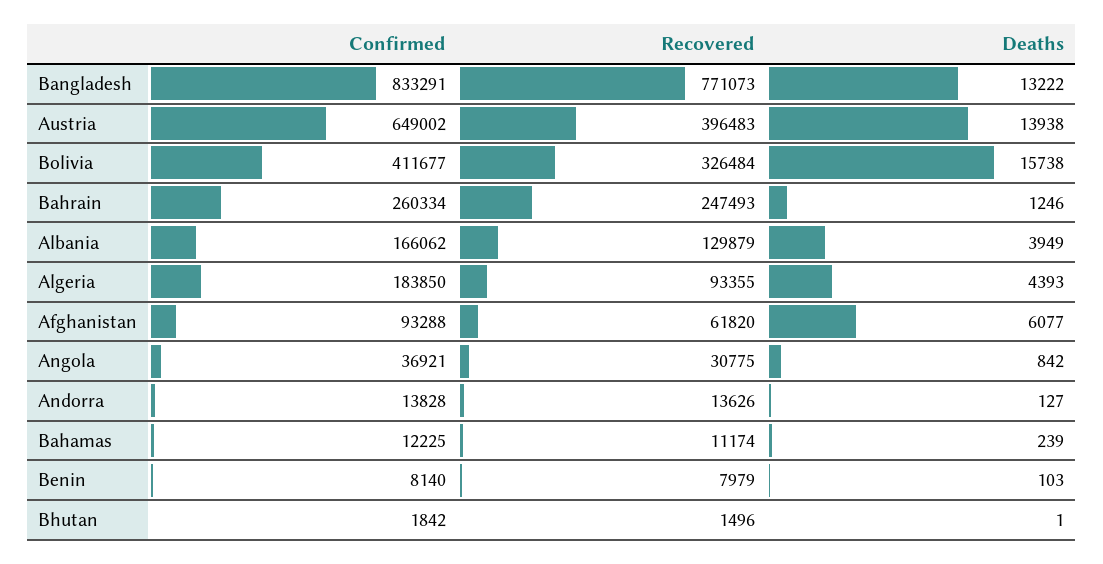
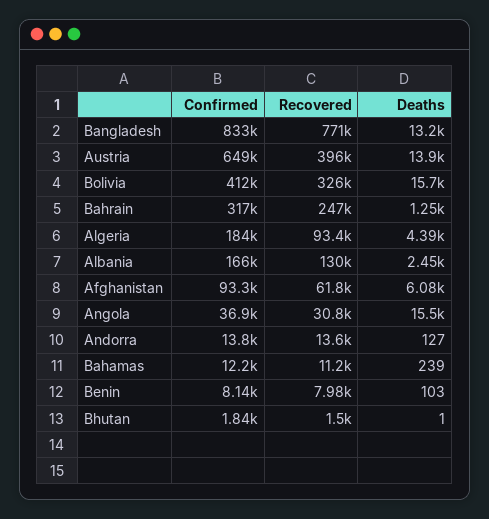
Confirmed, Bahrain: 260334 -> 317000
Deaths, Albania: 3949 -> 2450
Deaths, Angola: 842 -> 15500

